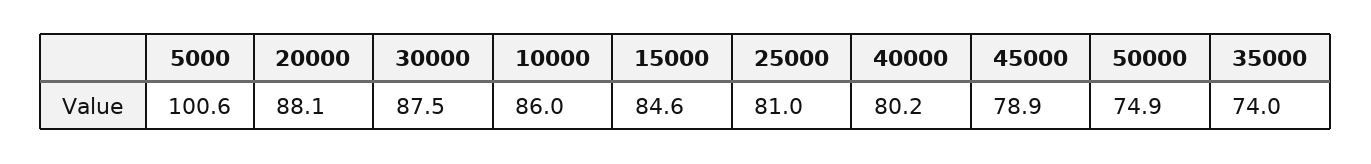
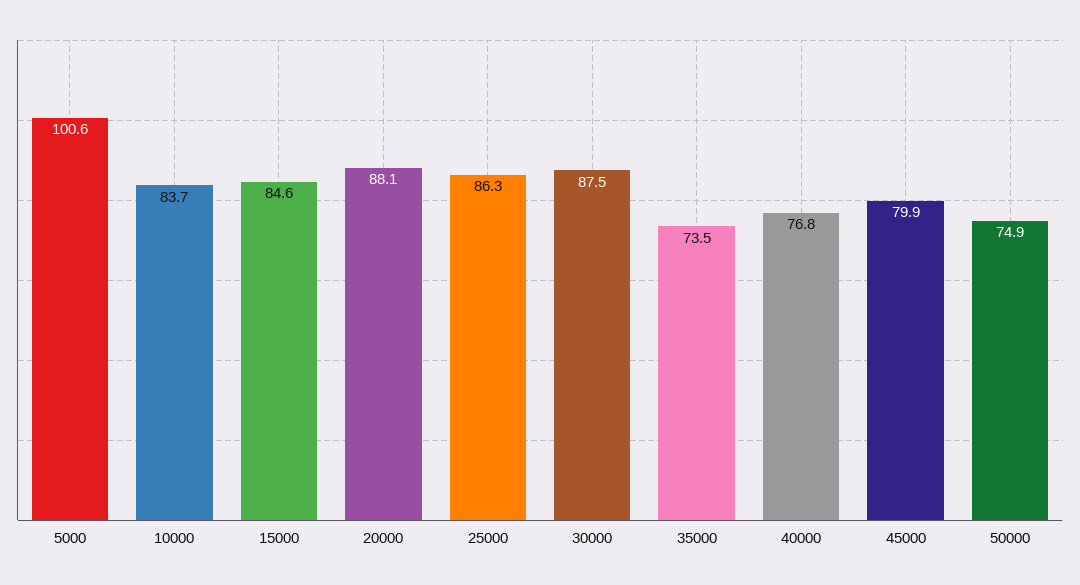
10000: 86 -> 83.7
25000: 81 -> 86.3
40000: 80.2 -> 76.8
45000: 78.9 -> 79.9
35000: 74 -> 73.5

